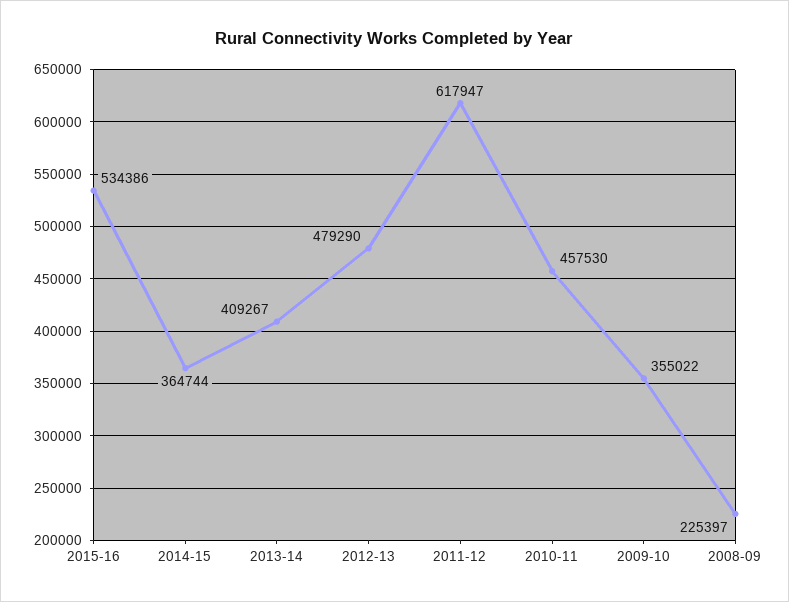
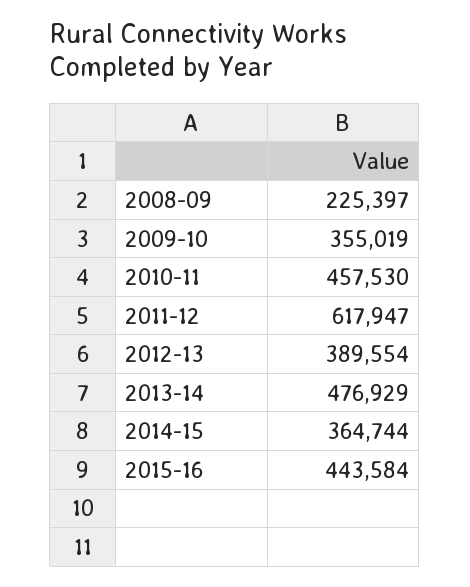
2015-16: 534386 -> 443584
2013-14: 409267 -> 476929
2012-13: 479290 -> 389554
2009-10: 355022 -> 355019

